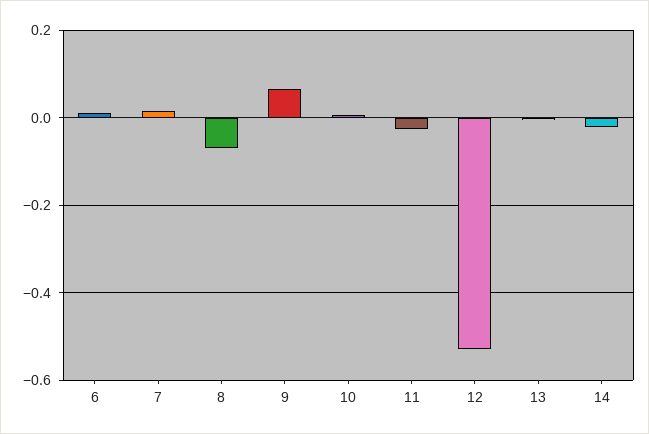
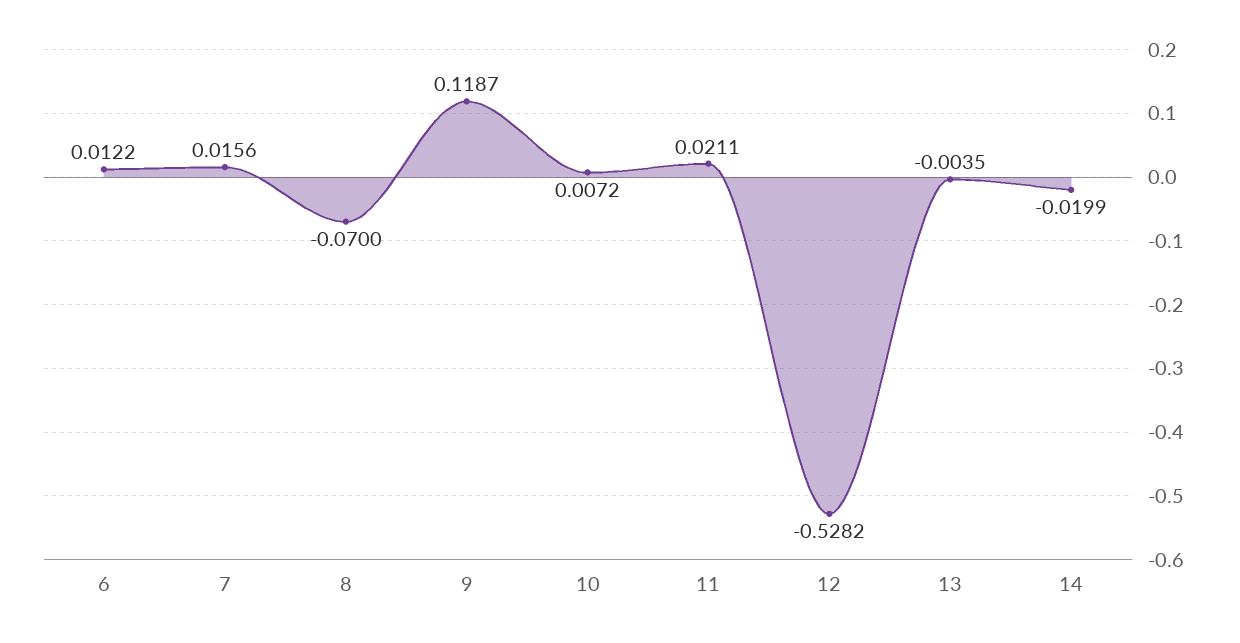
9: 0.06 -> 0.1187
11: -0.02 -> 0.0211

